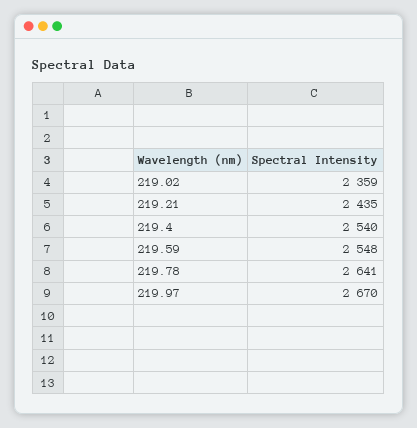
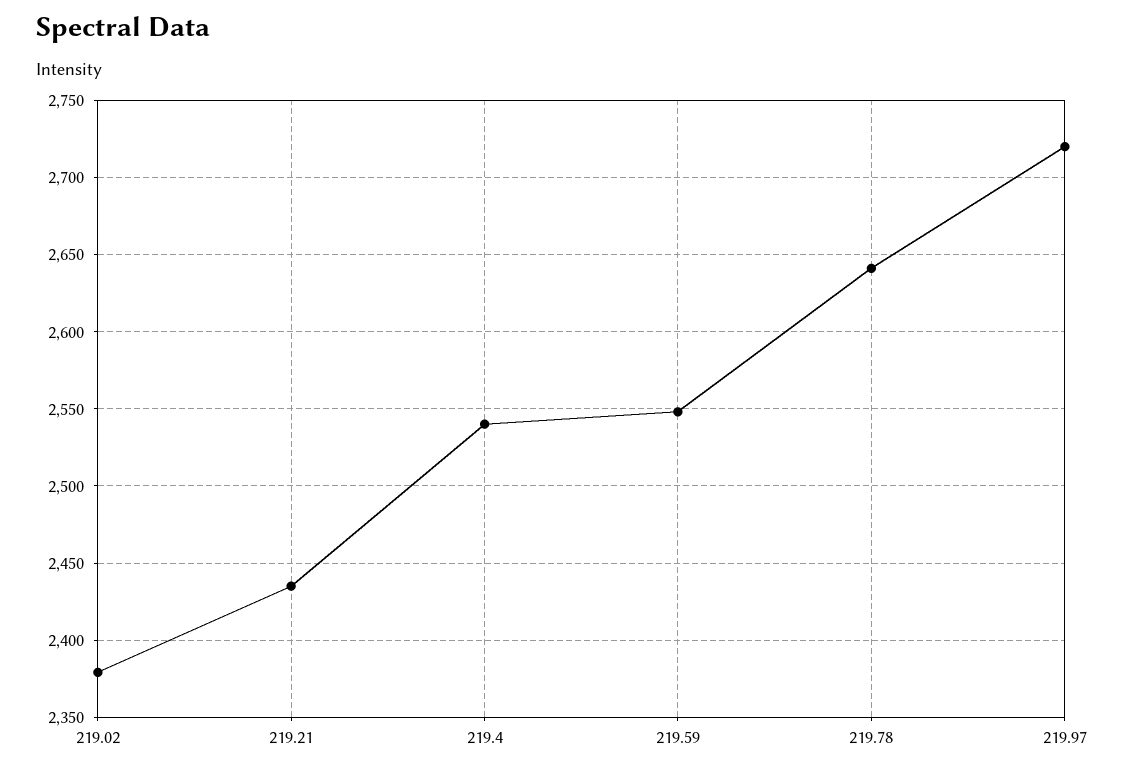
219.02: 2359 -> 2380
219.97: 2670 -> 2720

